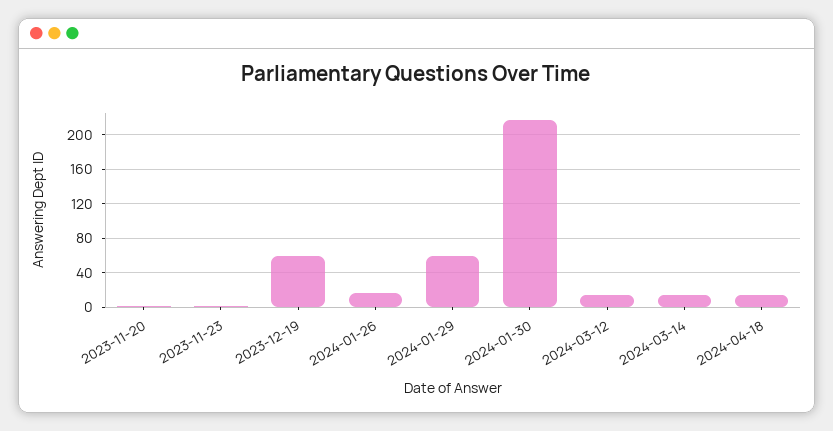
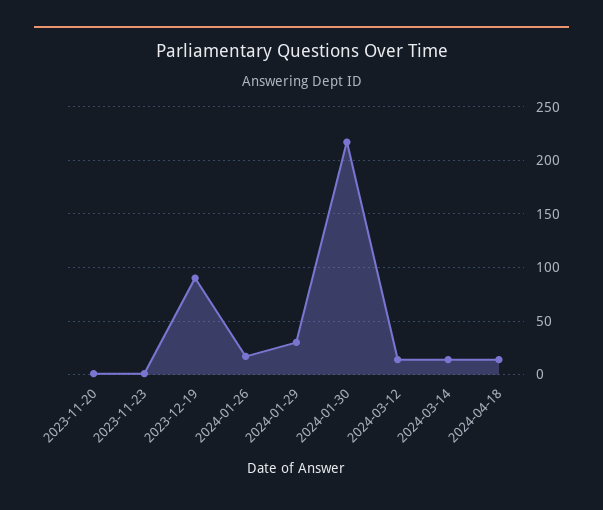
2023-12-19: 60 -> 90
2024-01-29: 60 -> 30

